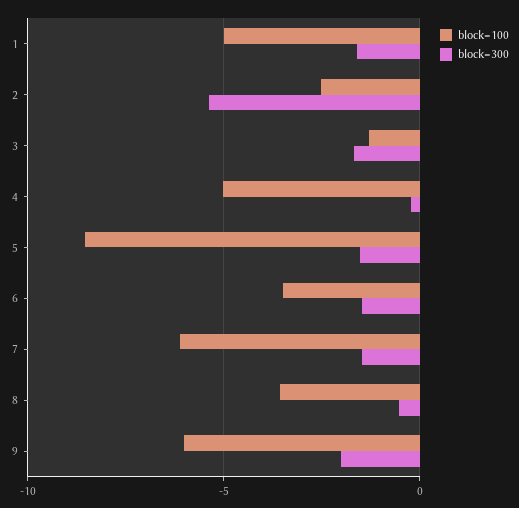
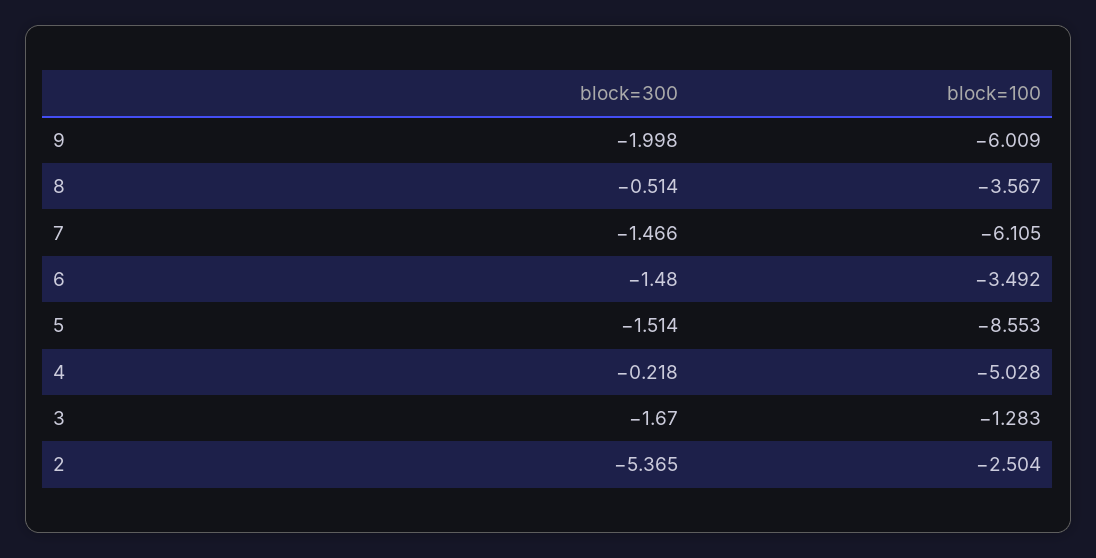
block=100, 1: -5 -> none
block=300, 1: -1.5 -> none

